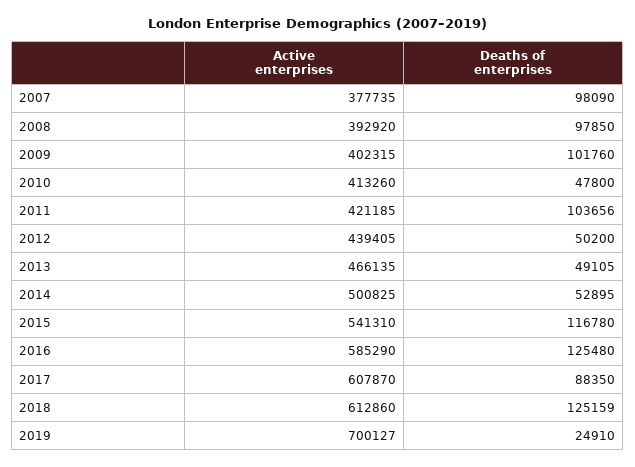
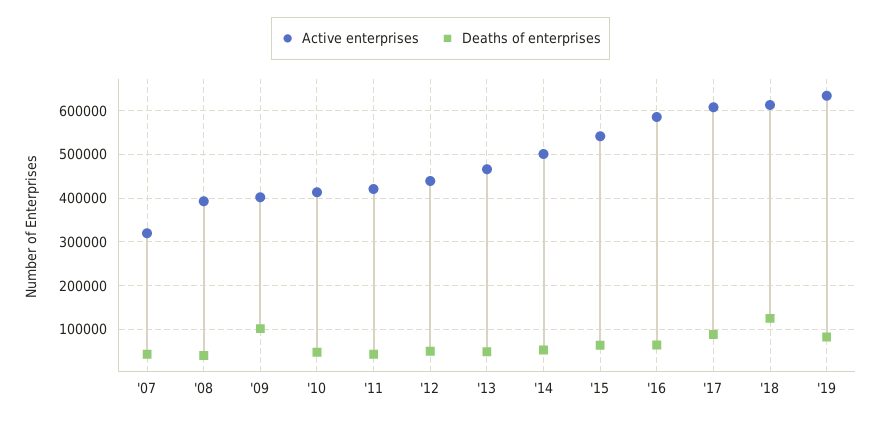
Active enterprises, 2007: 377735 -> 320000
Deaths of enterprises, 2007: 98090 -> 40000
Deaths of enterprises, 2008: 97850 -> 40000
Deaths of enterprises, 2011: 103656 -> 40000
Deaths of enterprises, 2015: 116780 -> 60000
Deaths of enterprises, 2016: 125480 -> 60000
Active enterprises, 2019: 700127 -> 640000
Deaths of enterprises, 2019: 24910 -> 80000

